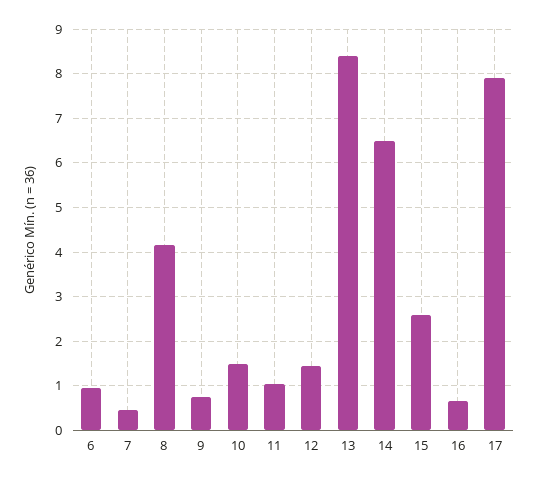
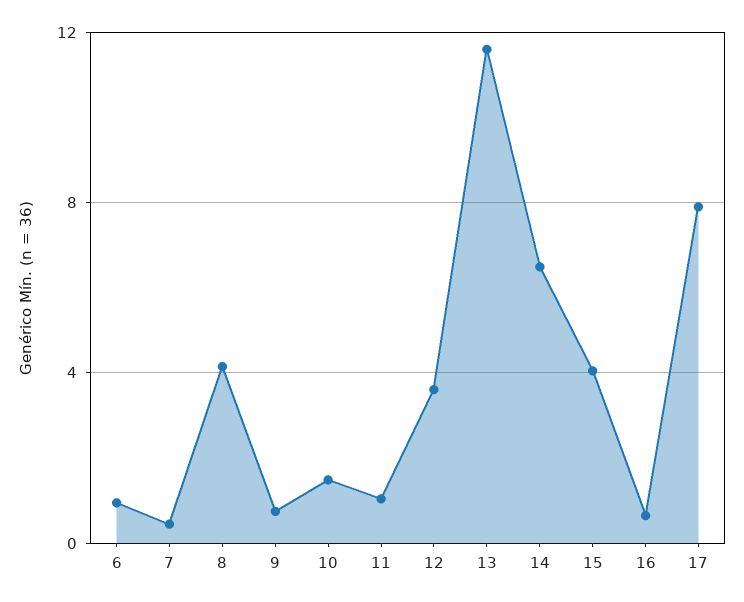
12: 1.4 -> 3.5
13: 8.4 -> 11.5
15: 2.6 -> 4

